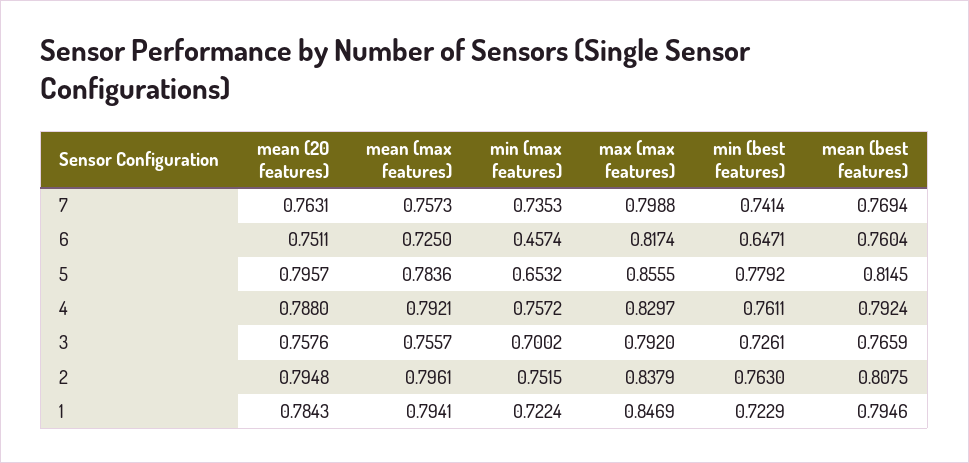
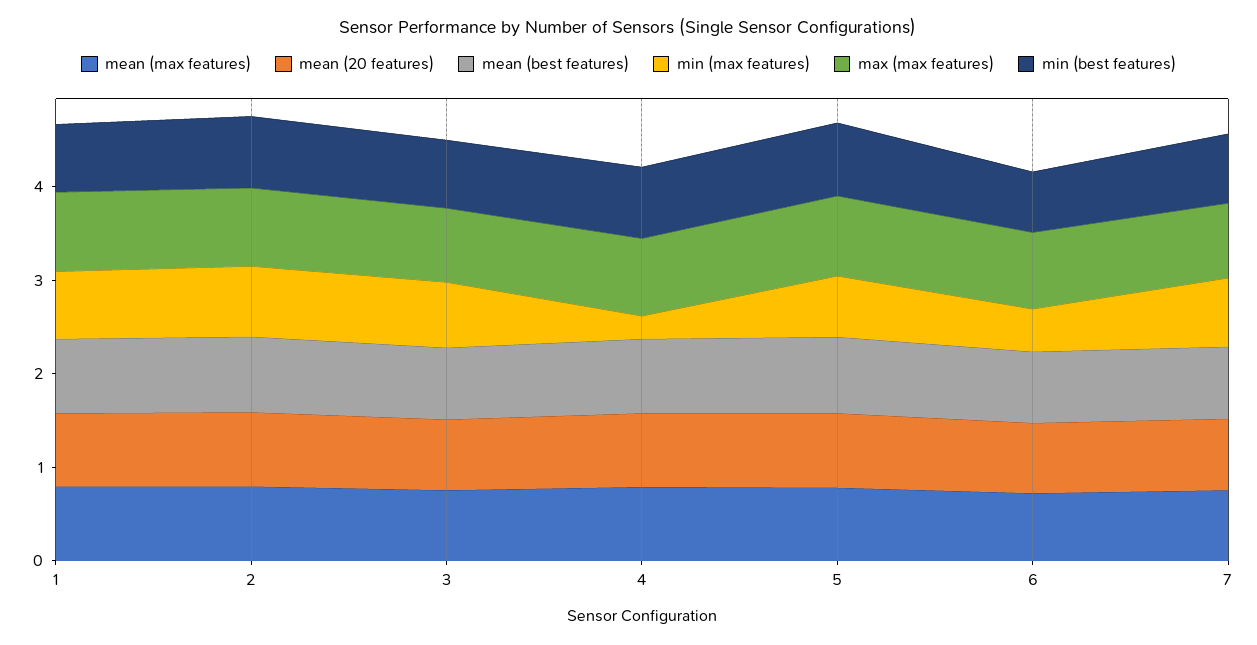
min (max features), 4: 0.7572 -> 0.2

